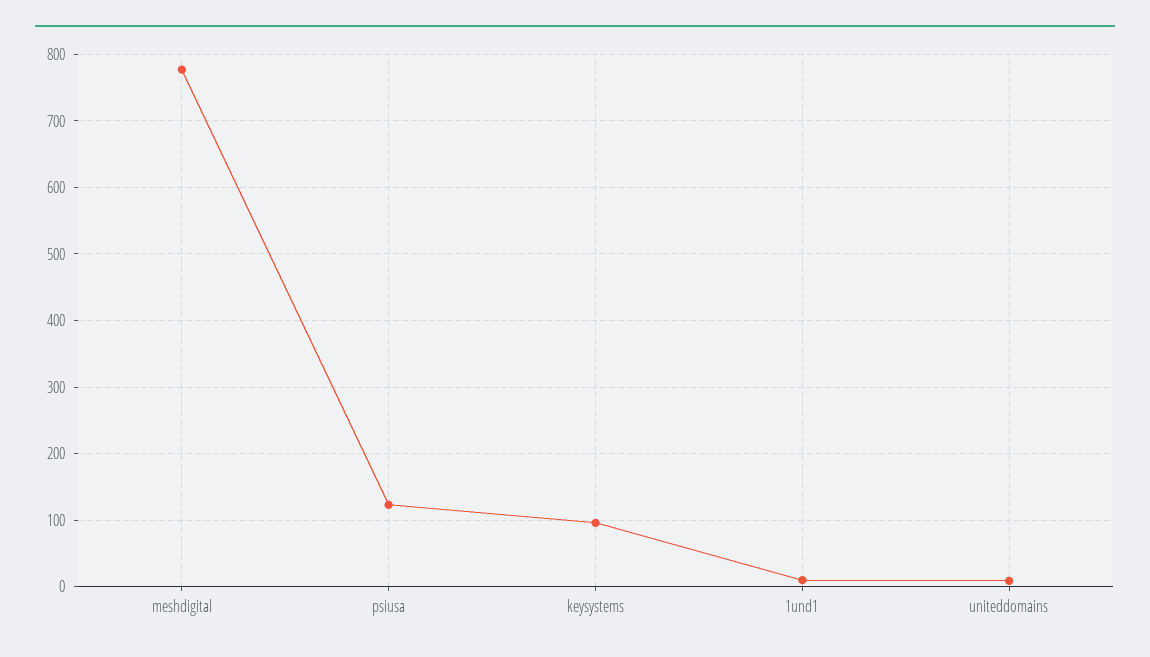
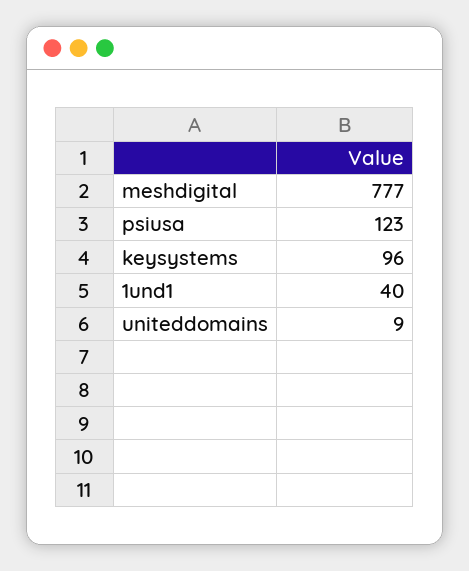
1und1: 10 -> 40

